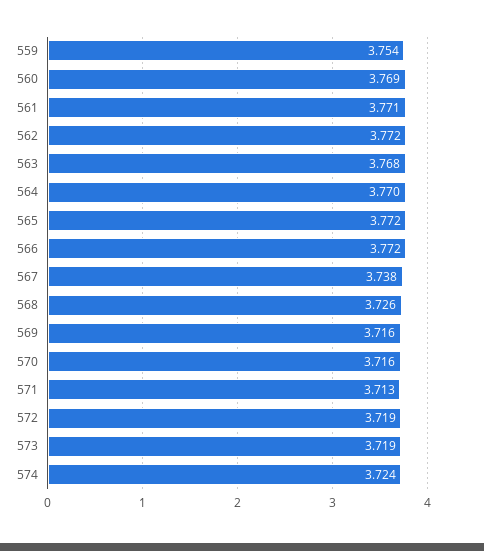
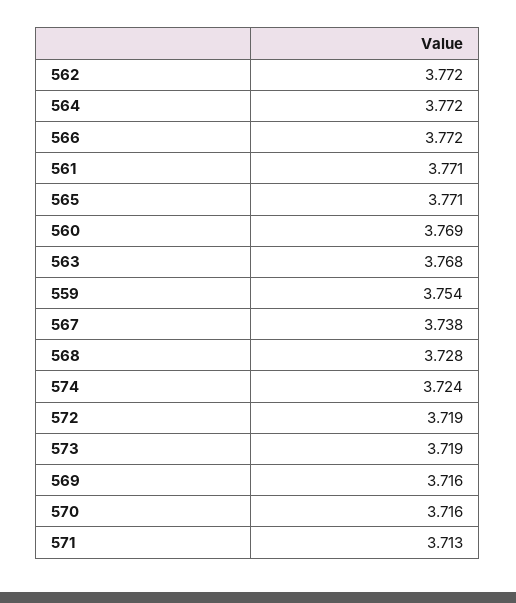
564: 3.77 -> 3.772
565: 3.772 -> 3.771
568: 3.726 -> 3.728

